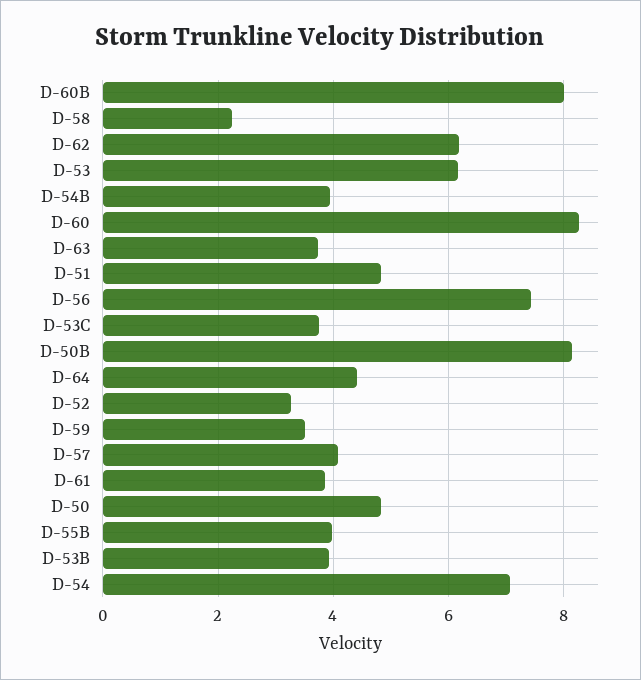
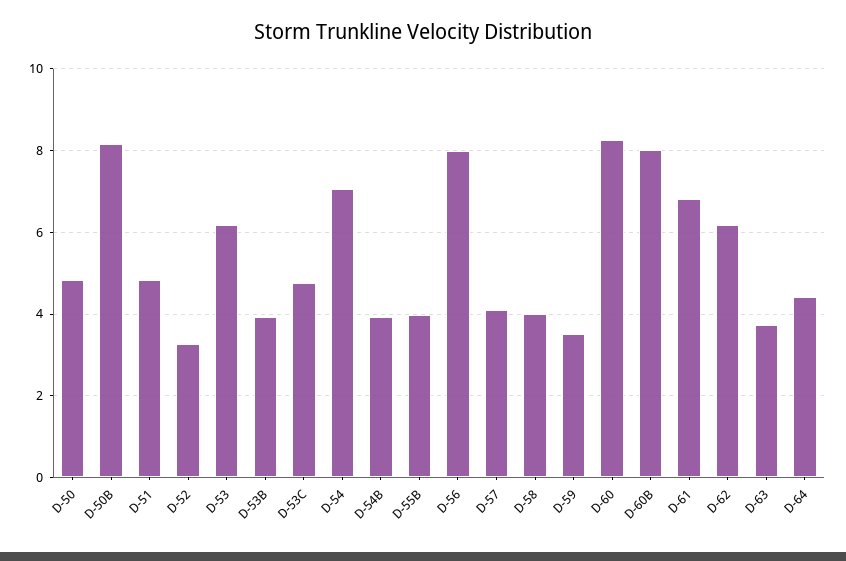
D-58: 2.2 -> 4
D-56: 7.4 -> 8
D-53C: 3.8 -> 4.8
D-61: 3.8 -> 6.8

